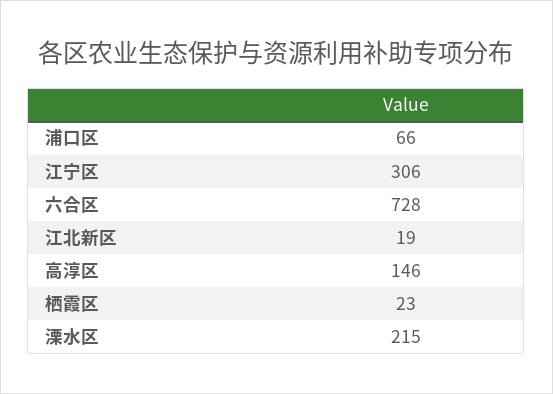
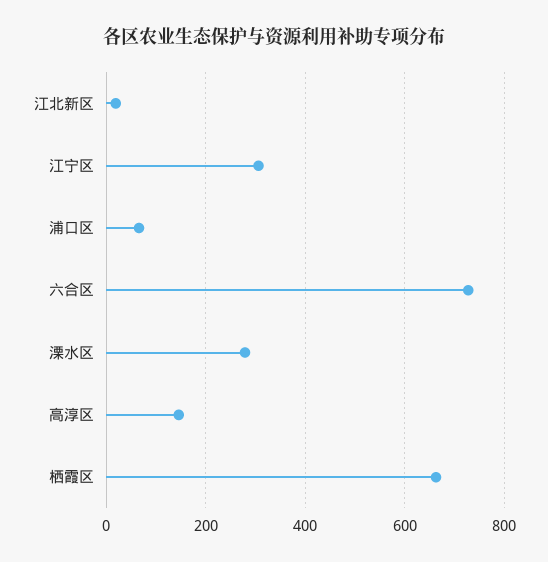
栖霞区: 23 -> 660
溧水区: 215 -> 280

